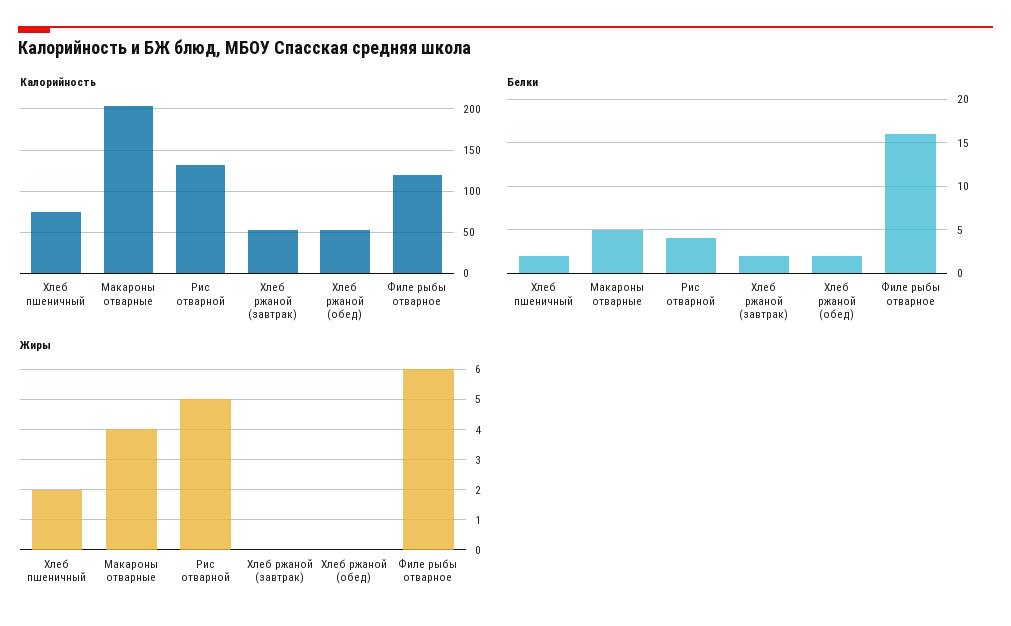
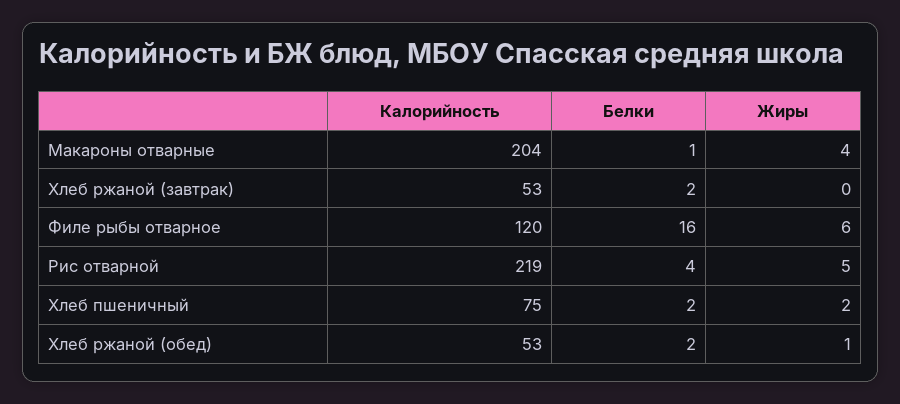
Калорийность, Рис отварной: 130 -> 219
Белки, Макароны отварные: 5 -> 1
Жиры, Хлеб ржаной (обед): 0 -> 1

